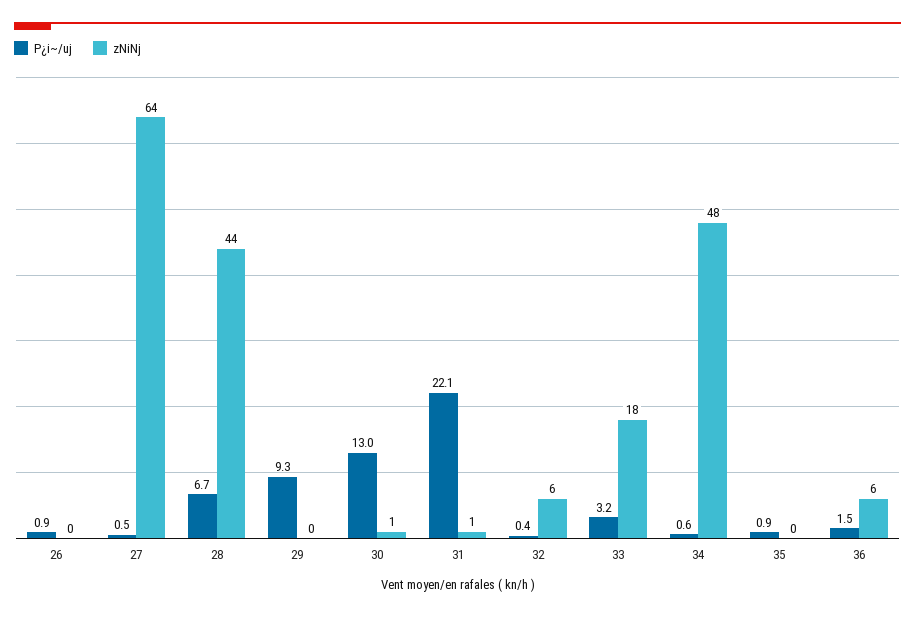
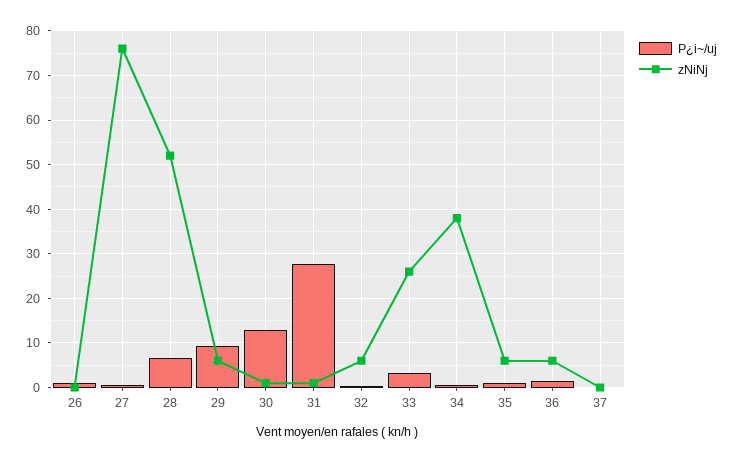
zNiNj, 27: 64 -> 76
zNiNj, 28: 44 -> 52
zNiNj, 29: 0 -> 6
P¿i~/uj, 31: 22.1 -> 28
zNiNj, 33: 18 -> 26
zNiNj, 34: 48 -> 38
zNiNj, 35: 0 -> 6
P¿i~/uj, 37: none -> 0
zNiNj, 37: none -> 0

